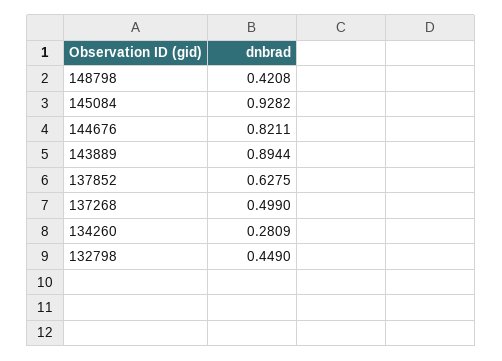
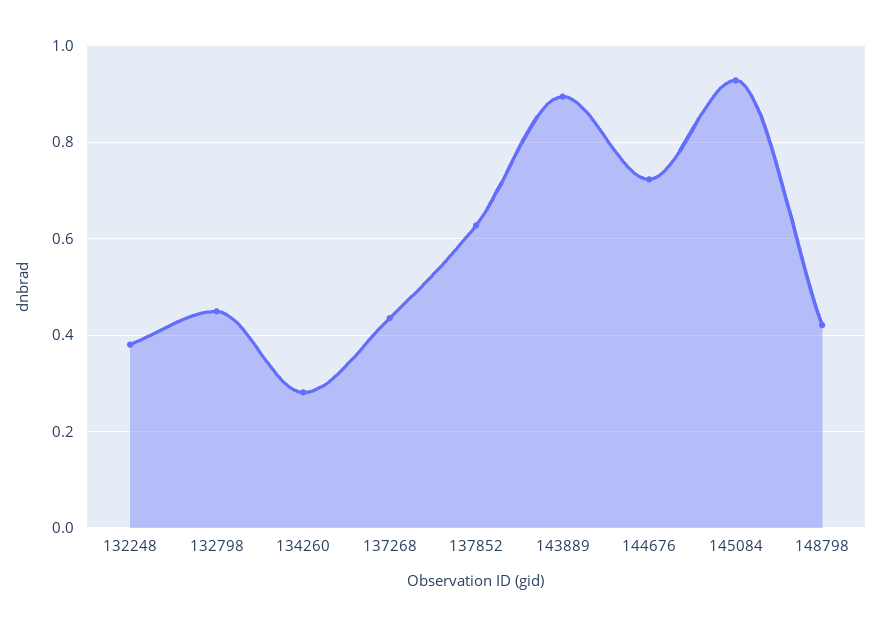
144676: 0.8211 -> 0.72
137268: 0.499 -> 0.44
132248: none -> 0.38

